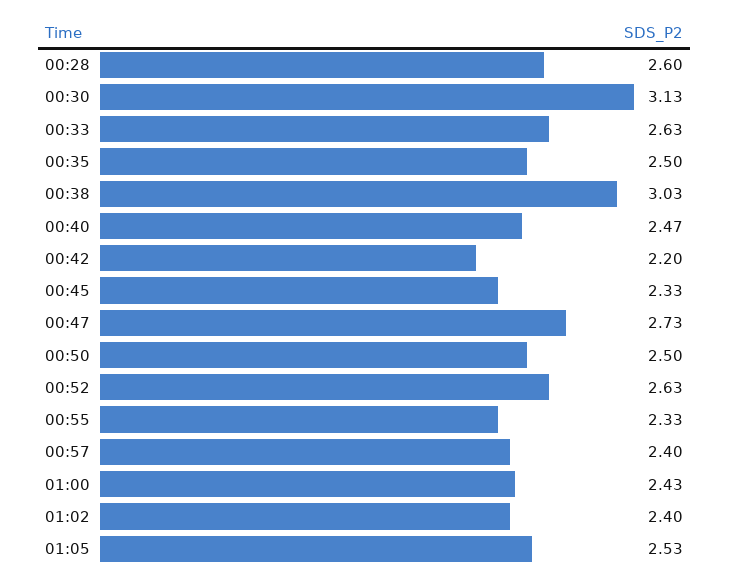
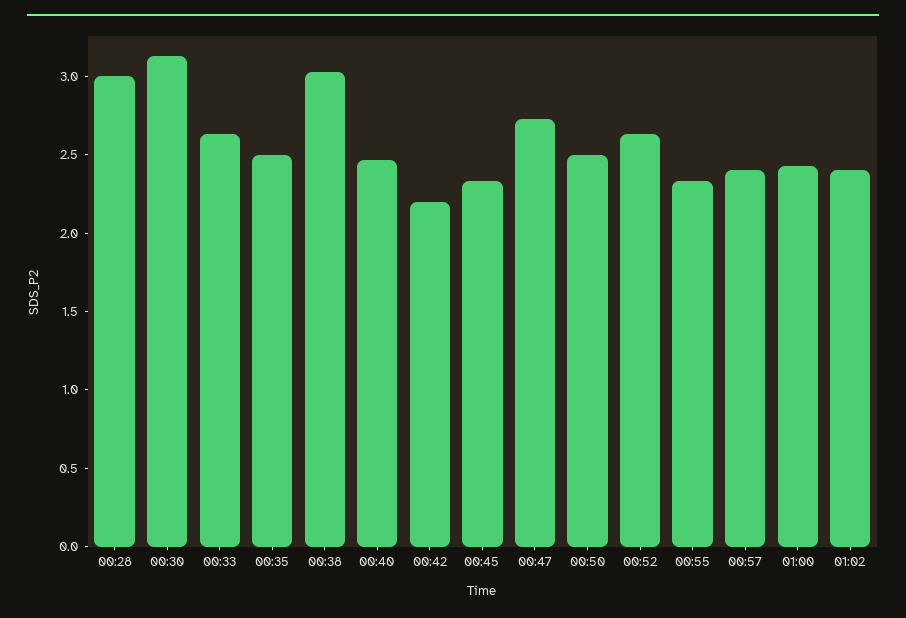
00:28: 2.6 -> 3
01:05: 2.53 -> none

